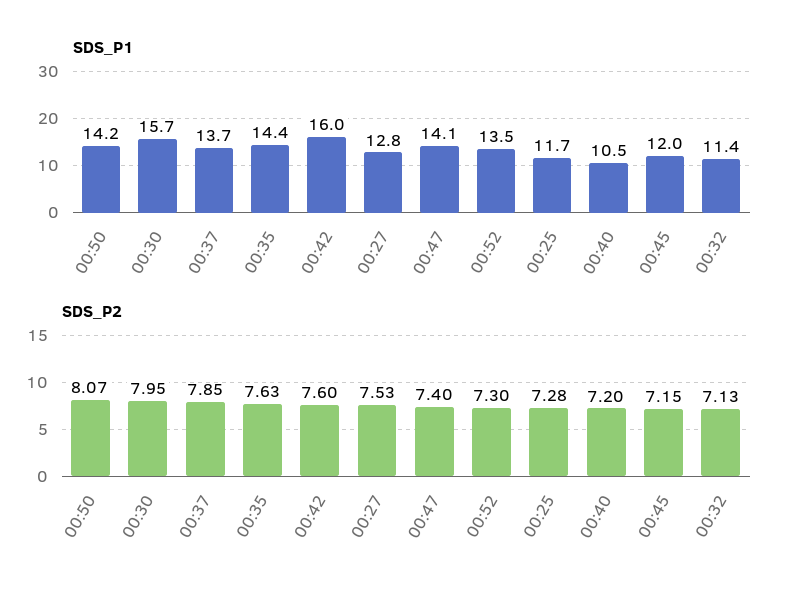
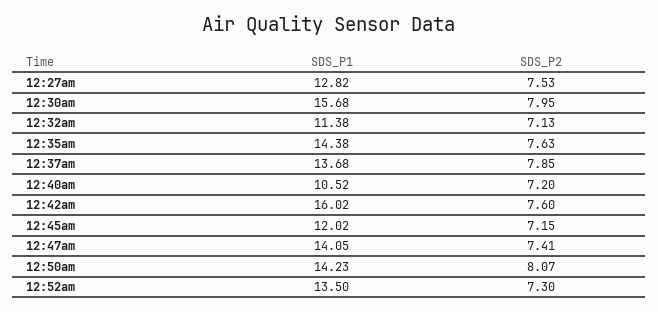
SDS_P1, 00:25: 11.7 -> none
SDS_P2, 00:47: 7.4 -> 7.41
SDS_P2, 00:25: 7.28 -> none

